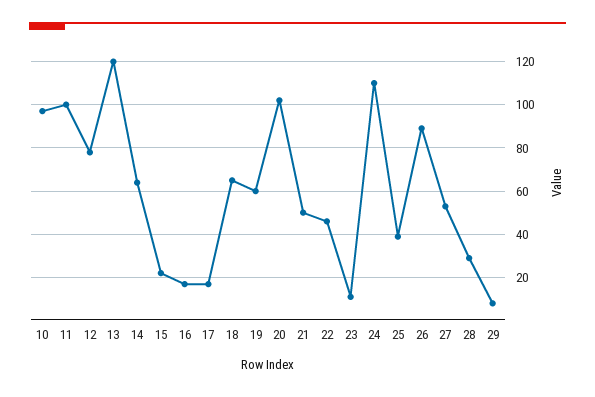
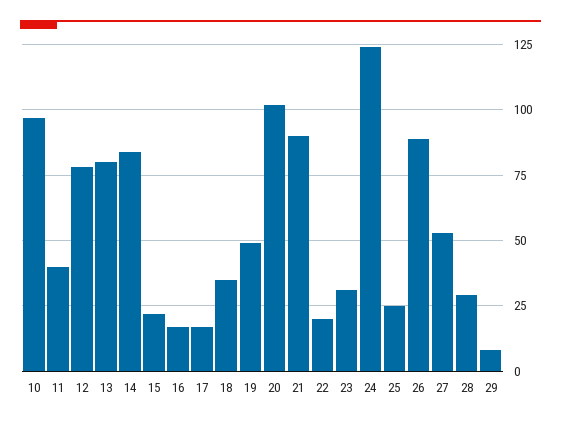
11: 100 -> 40
13: 120 -> 80
14: 65 -> 85
18: 65 -> 35
19: 60 -> 50
21: 50 -> 90
22: 45 -> 20
23: 10 -> 30
24: 110 -> 125
25: 40 -> 25

